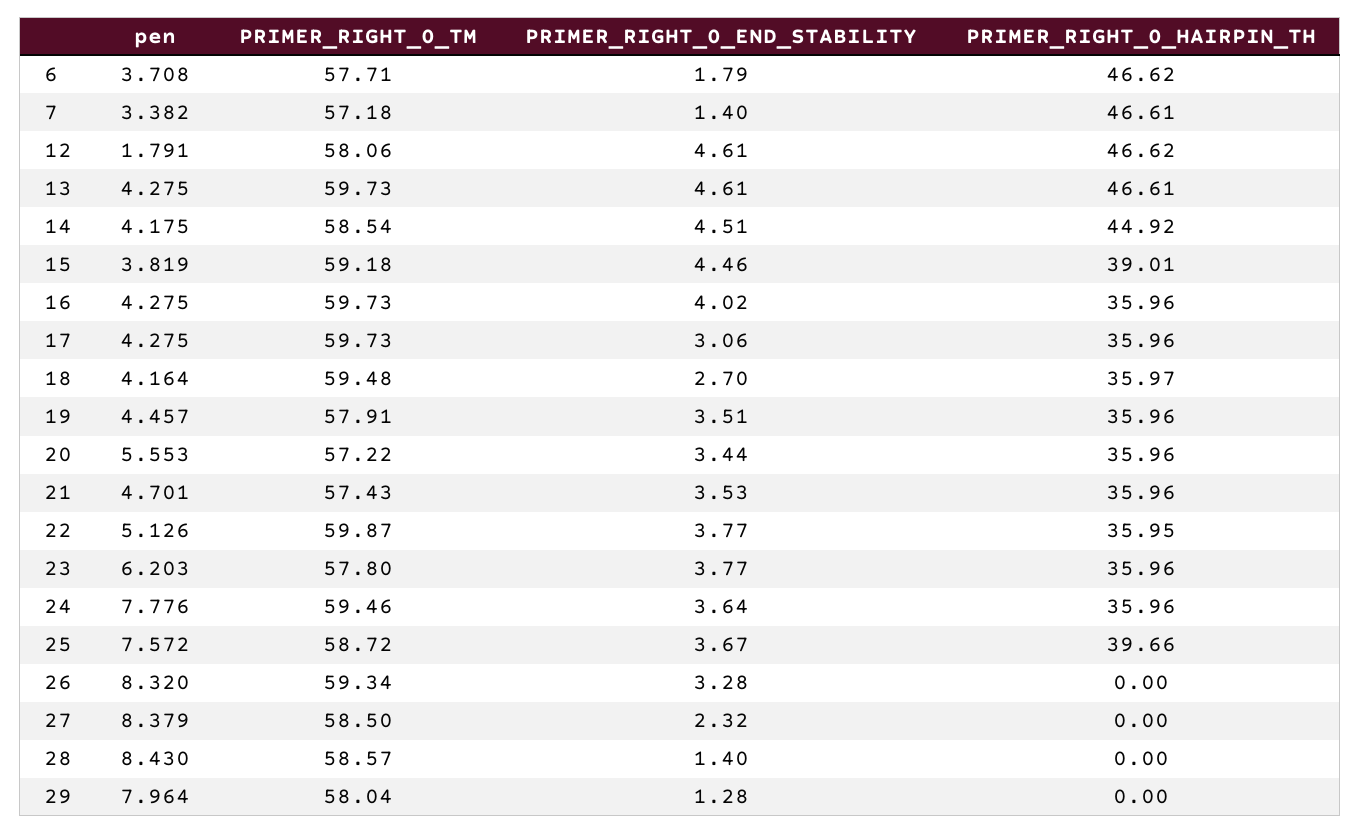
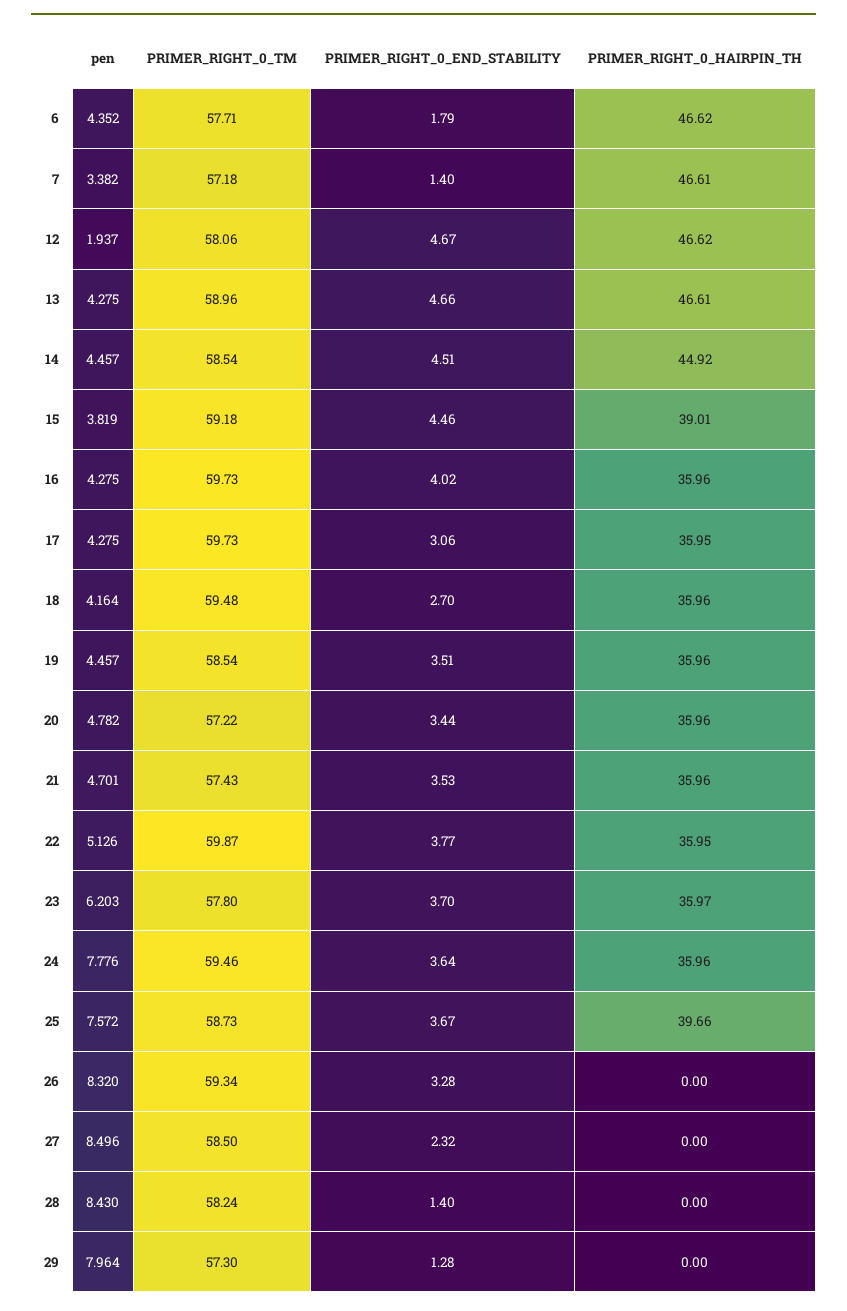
pen, 6: 3.708 -> 4.352
pen, 12: 1.791 -> 1.937
PRIMER_RIGHT_0_END_STABILITY, 12: 4.61 -> 4.67
PRIMER_RIGHT_0_TM, 13: 59.73 -> 58.96
PRIMER_RIGHT_0_END_STABILITY, 13: 4.61 -> 4.66
pen, 14: 4.175 -> 4.457
PRIMER_RIGHT_0_HAIRPIN_TH, 17: 35.96 -> 35.95
PRIMER_RIGHT_0_HAIRPIN_TH, 18: 35.97 -> 35.96
PRIMER_RIGHT_0_TM, 19: 57.91 -> 58.54
pen, 20: 5.553 -> 4.782
PRIMER_RIGHT_0_END_STABILITY, 23: 3.77 -> 3.7
PRIMER_RIGHT_0_HAIRPIN_TH, 23: 35.96 -> 35.97
PRIMER_RIGHT_0_TM, 25: 58.72 -> 58.73
pen, 27: 8.379 -> 8.496
PRIMER_RIGHT_0_TM, 28: 58.57 -> 58.24
PRIMER_RIGHT_0_TM, 29: 58.04 -> 57.3

